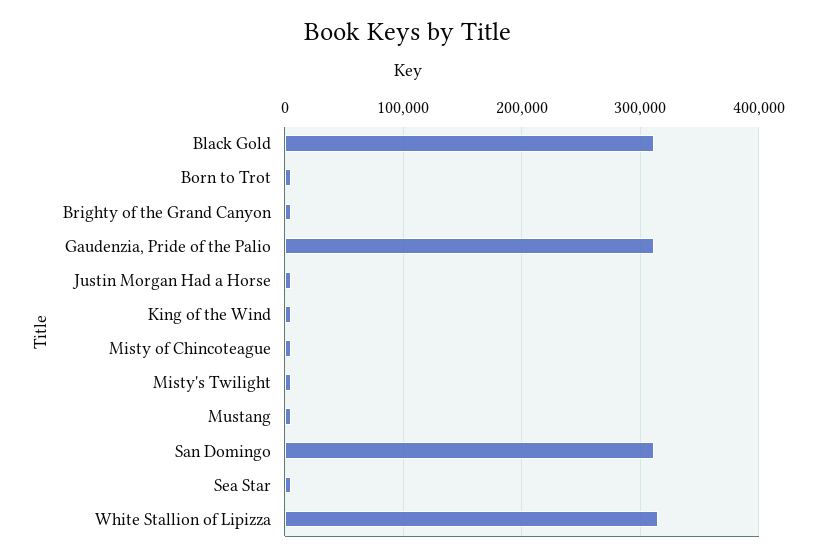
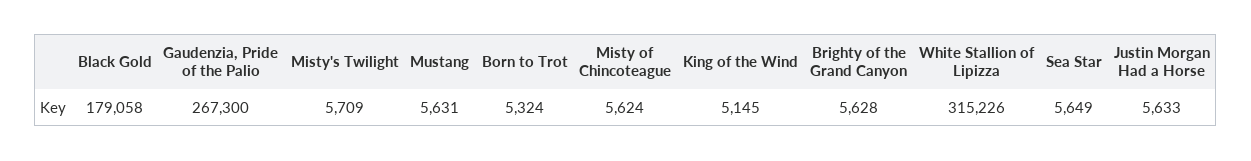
Black Gold: 310000 -> 179058
Gaudenzia, Pride of the Palio: 310000 -> 267300
San Domingo: 310000 -> none

